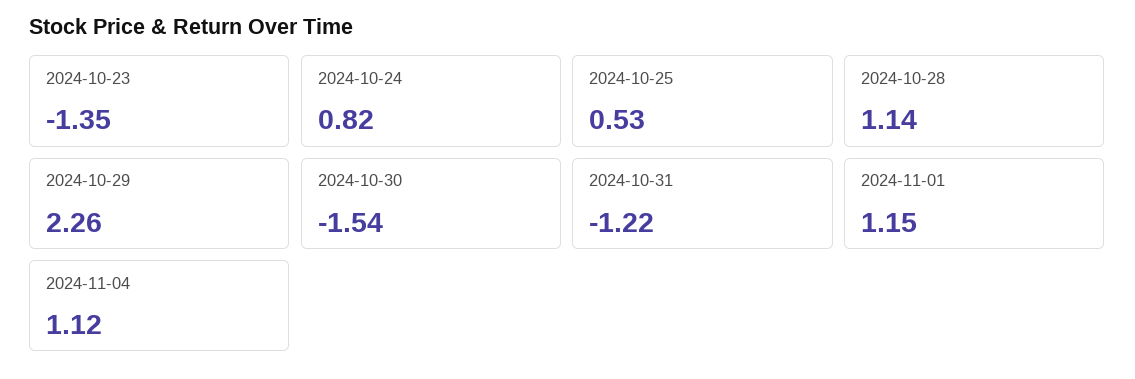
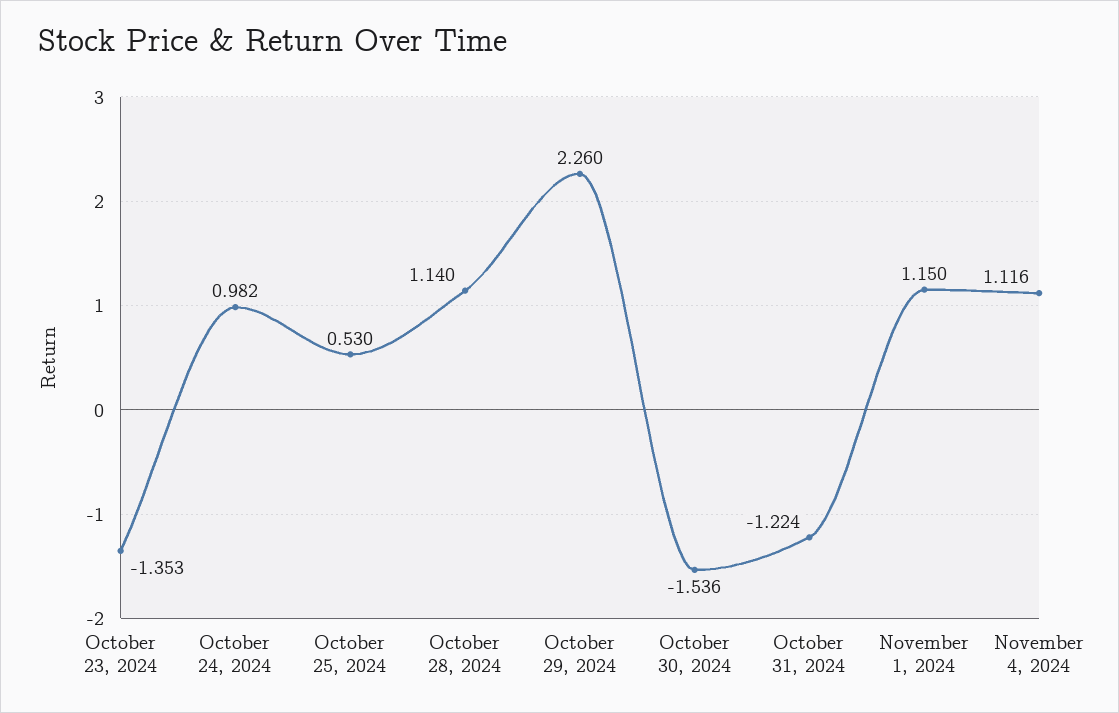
2024-10-24: 0.82 -> 0.982

